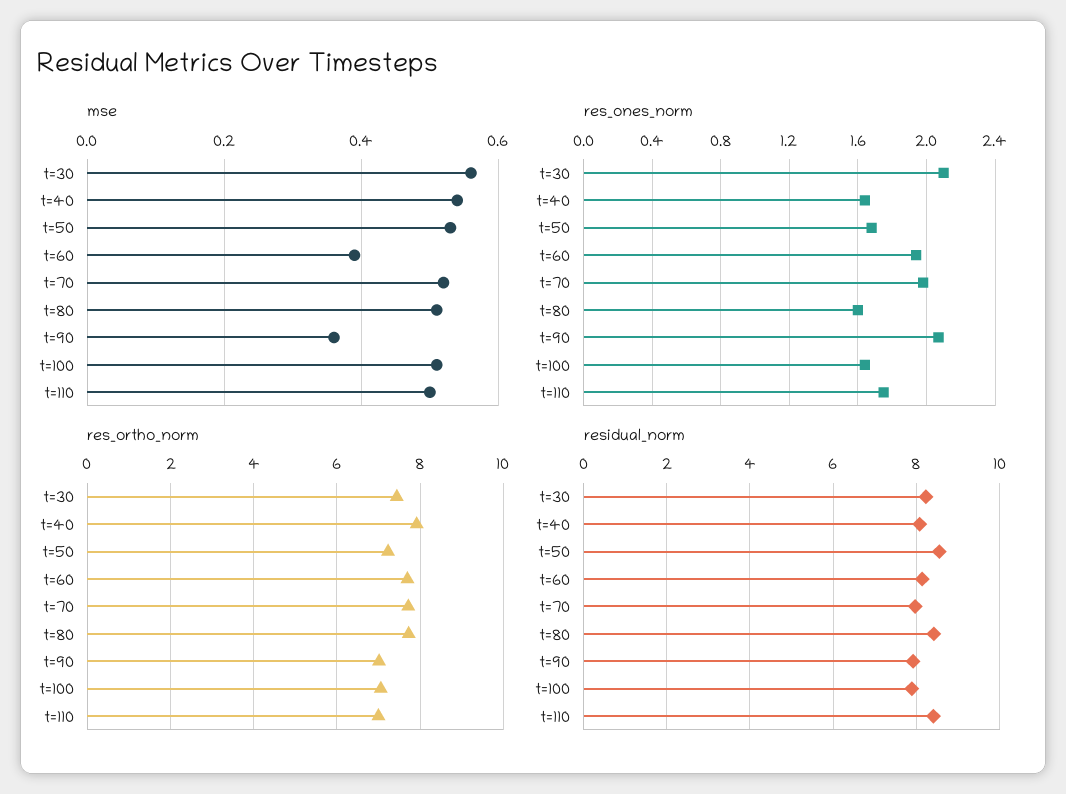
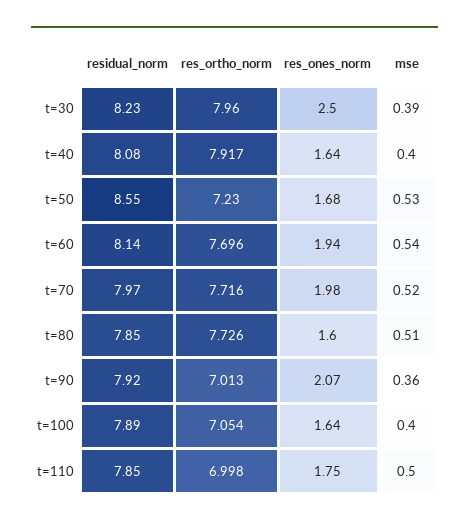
mse, t=30: 0.55 -> 0.39
mse, t=40: 0.55 -> 0.4
mse, t=60: 0.4 -> 0.54
mse, t=100: 0.5 -> 0.4
res_ones_norm, t=30: 2.1 -> 2.5
res_ortho_norm, t=30: 7.4 -> 7.96
residual_norm, t=80: 8.4 -> 7.85
residual_norm, t=110: 8.4 -> 7.85

